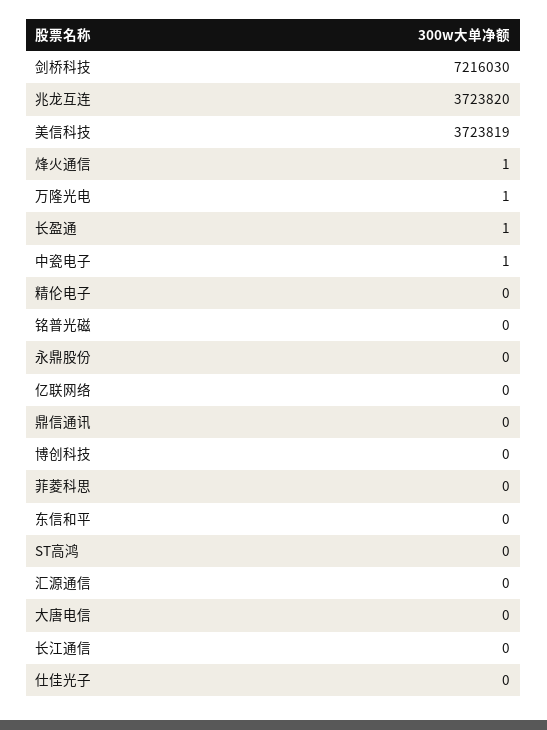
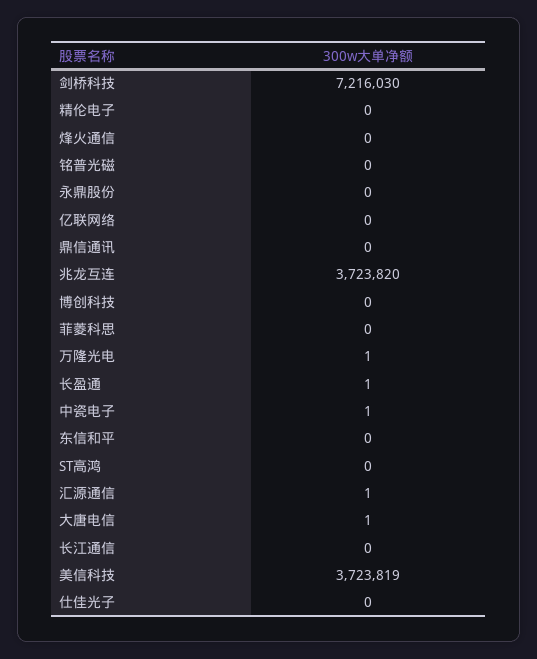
烽火通信: 1 -> 0
汇源通信: 0 -> 1
大唐电信: 0 -> 1

